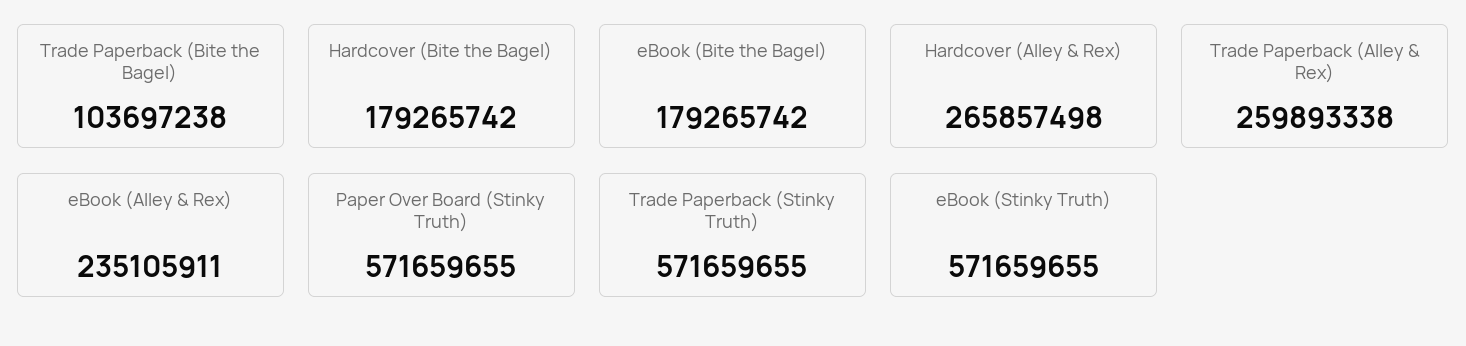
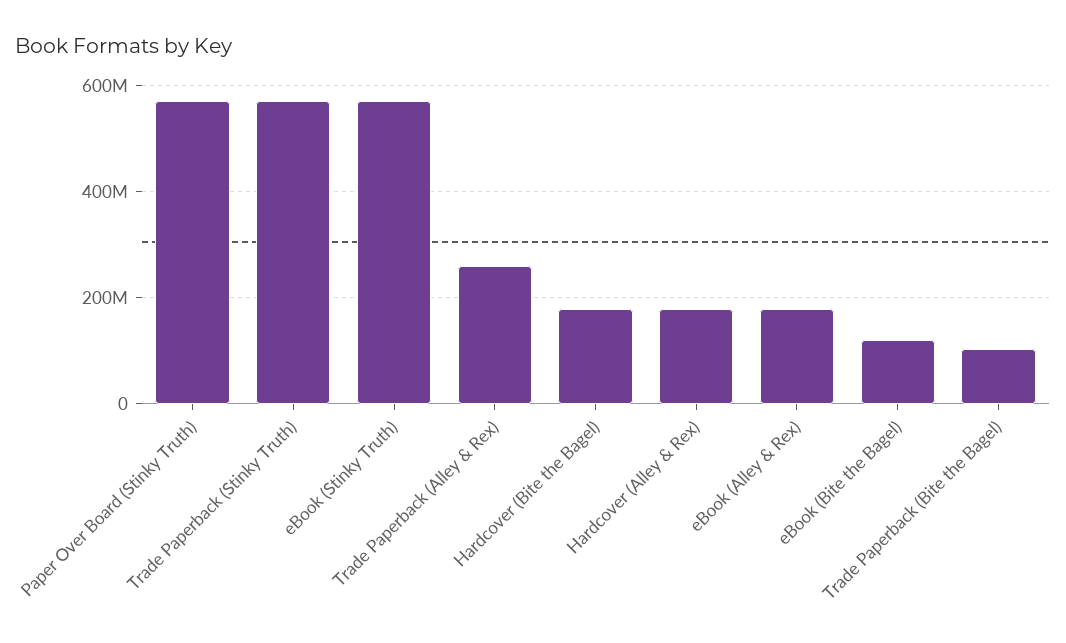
eBook (Bite the Bagel): 179265742 -> 120000000
Hardcover (Alley & Rex): 265857498 -> 180000000
eBook (Alley & Rex): 235105911 -> 180000000

